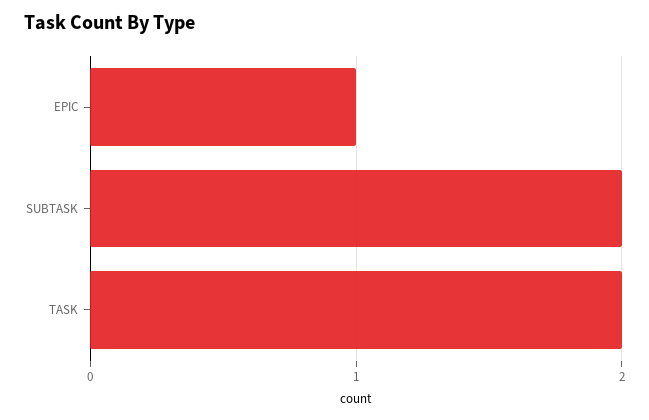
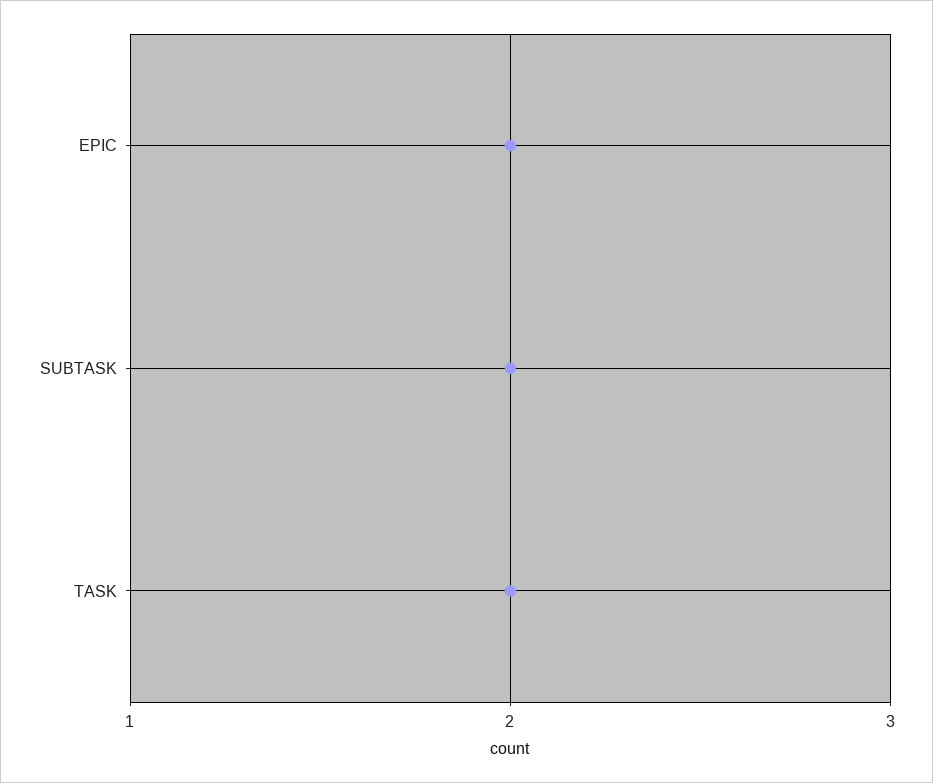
EPIC: 1 -> 2

